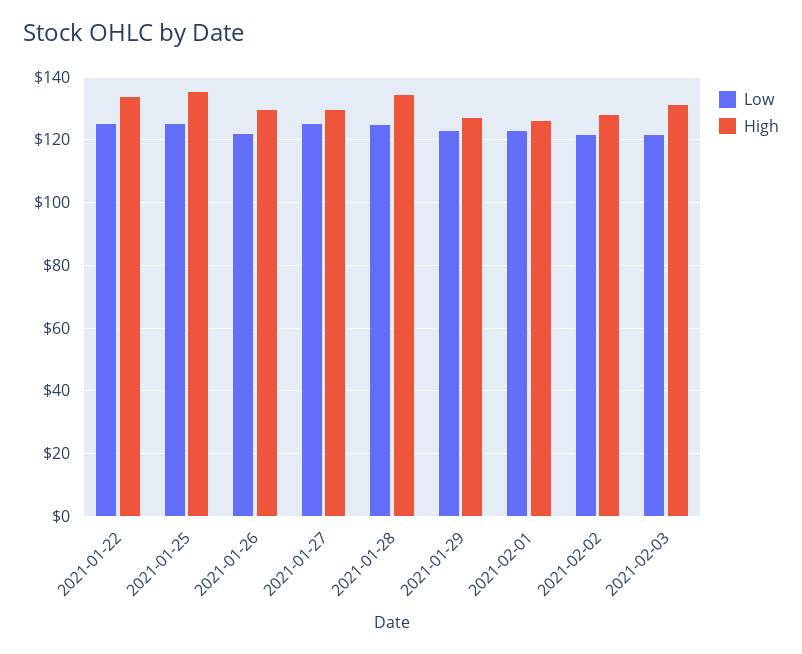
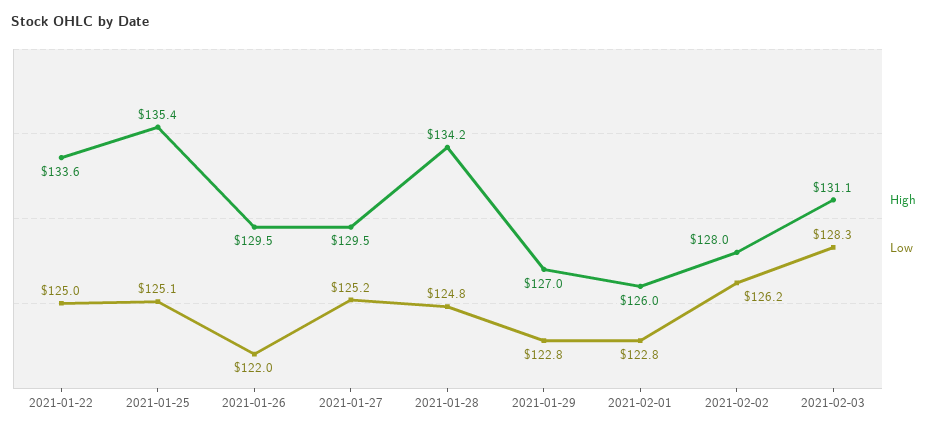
Low, 2021-02-02: 122 -> 126.2
Low, 2021-02-03: 122 -> 128.3

